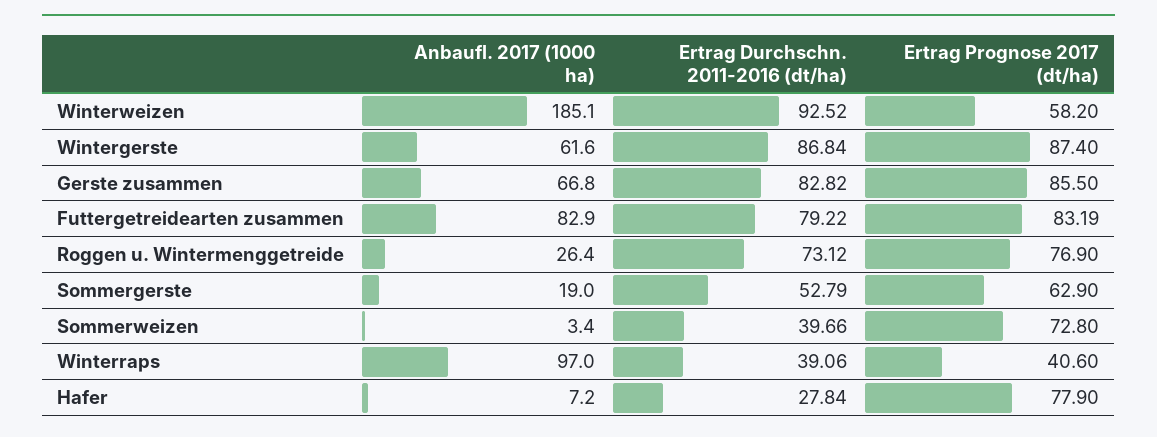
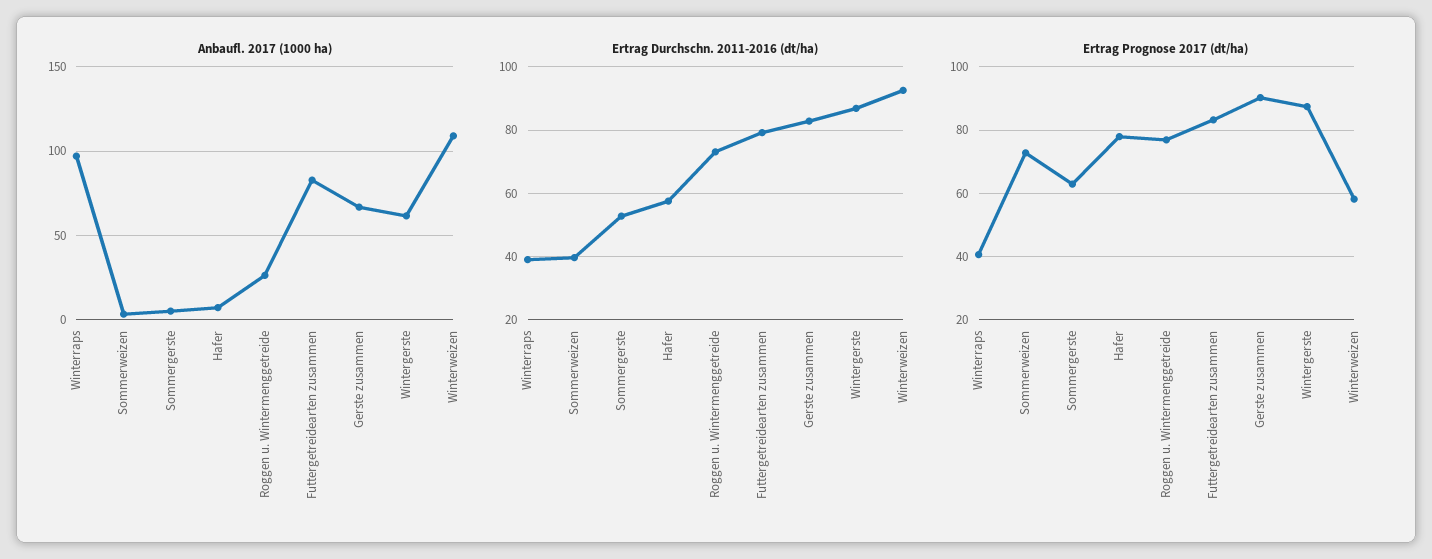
Anbaufl. 2017 (1000 ha), Winterweizen: 185.1 -> 110
Ertrag Prognose 2017 (dt/ha), Gerste zusammen: 85.5 -> 90
Anbaufl. 2017 (1000 ha), Sommergerste: 19 -> 5
Ertrag Durchschn. 2011-2016 (dt/ha), Hafer: 27.84 -> 58

